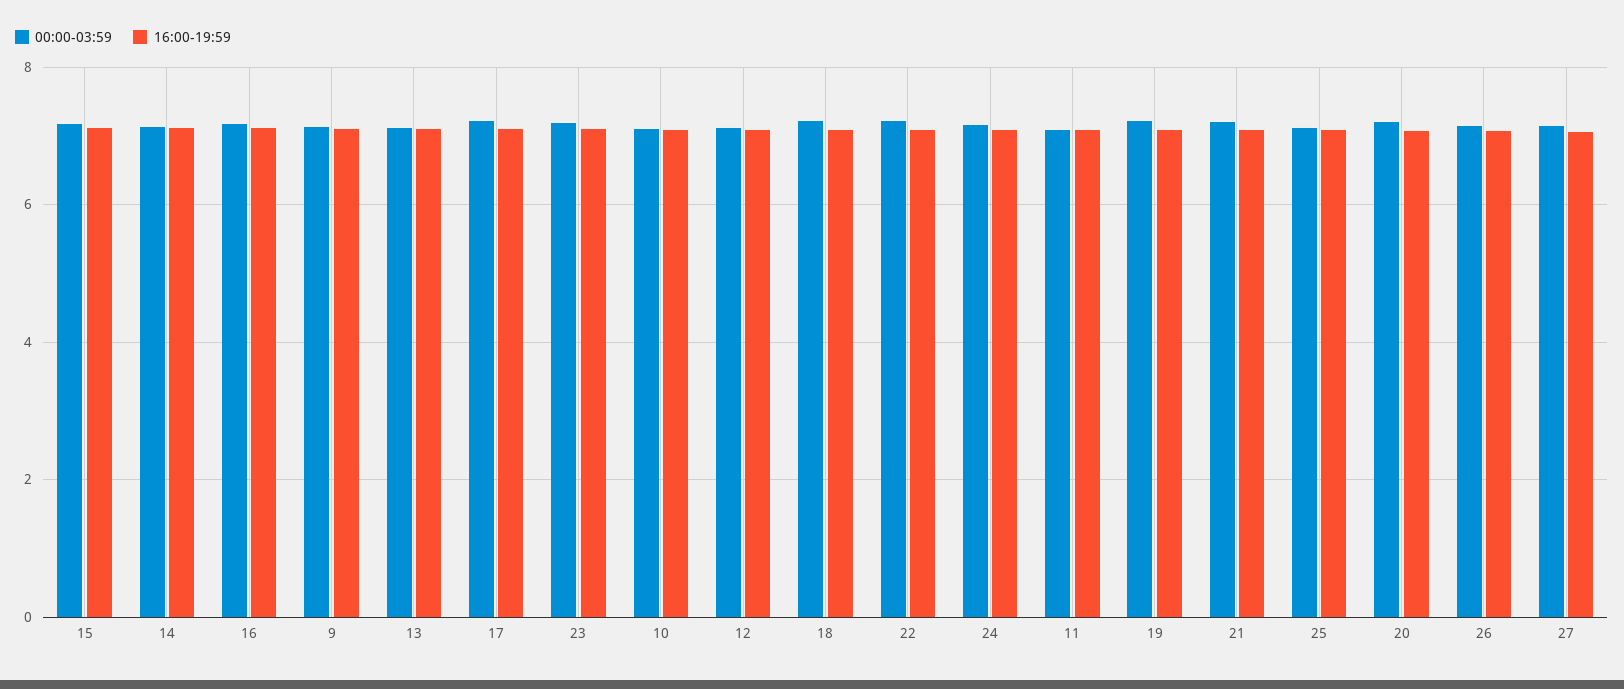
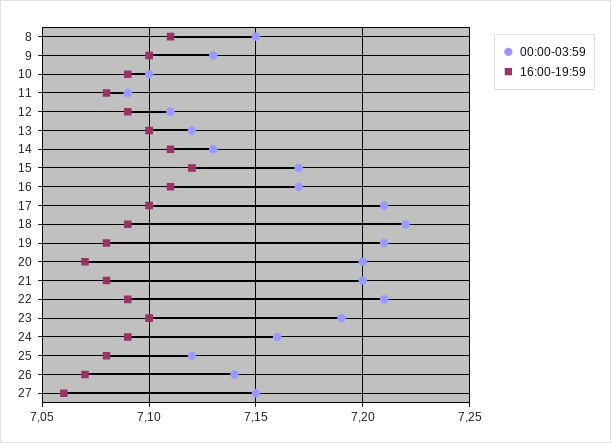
00:00-03:59, 8: none -> 7.15
16:00-19:59, 8: none -> 7.11

